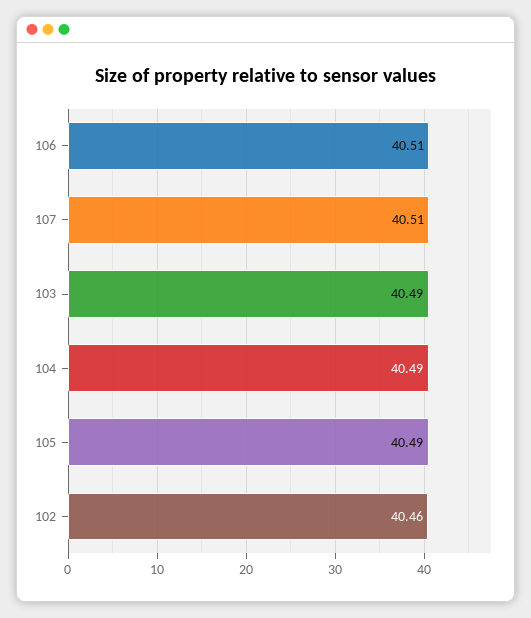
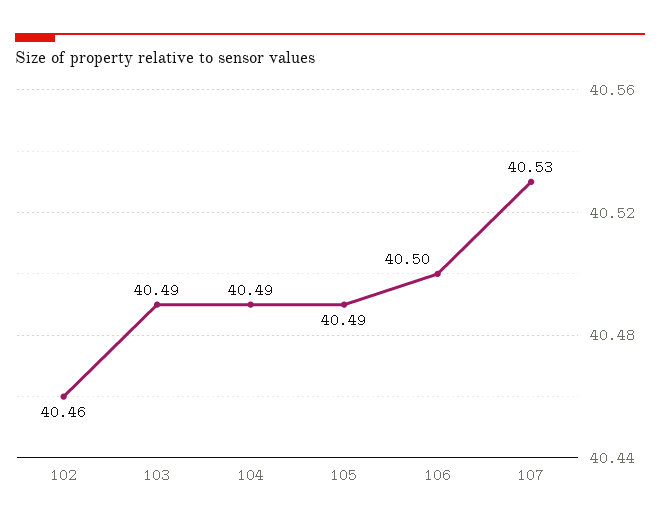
106: 40.51 -> 40.5
107: 40.51 -> 40.53

